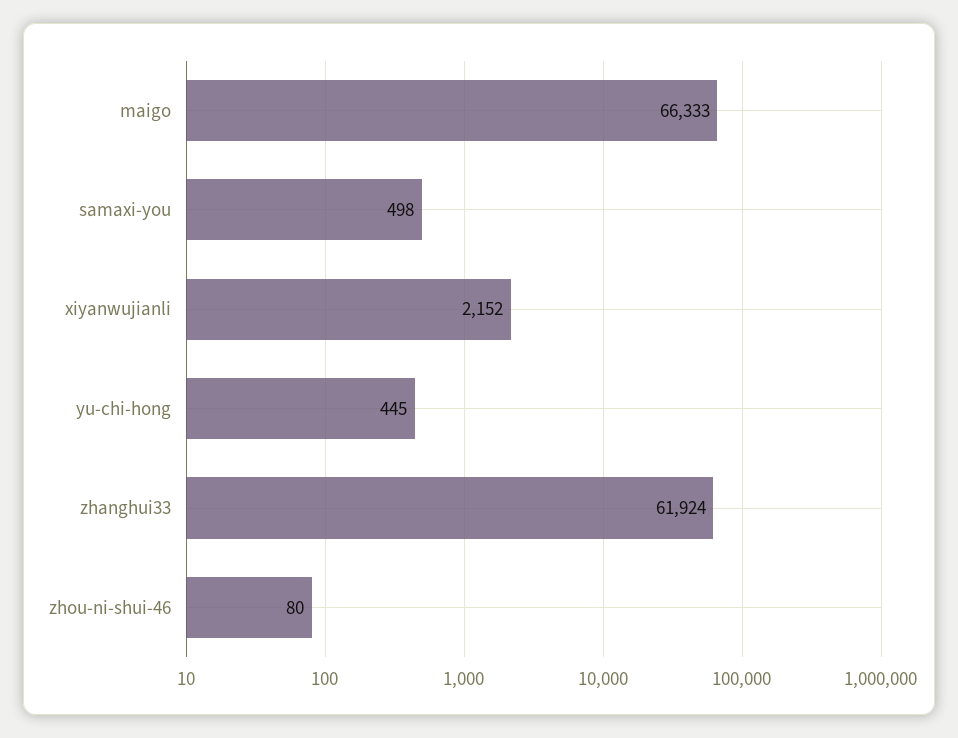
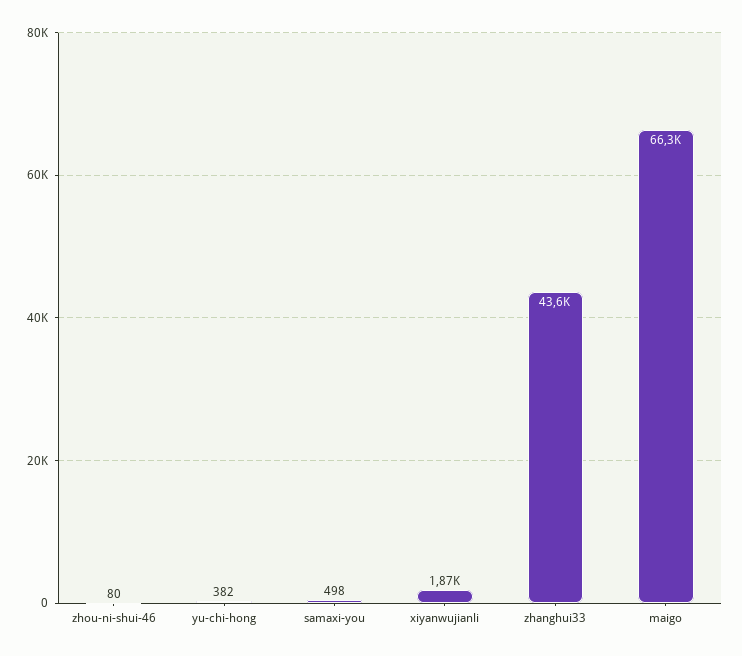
xiyanwujianli: 2152 -> 1870
yu-chi-hong: 445 -> 382
zhanghui33: 61924 -> 43600

